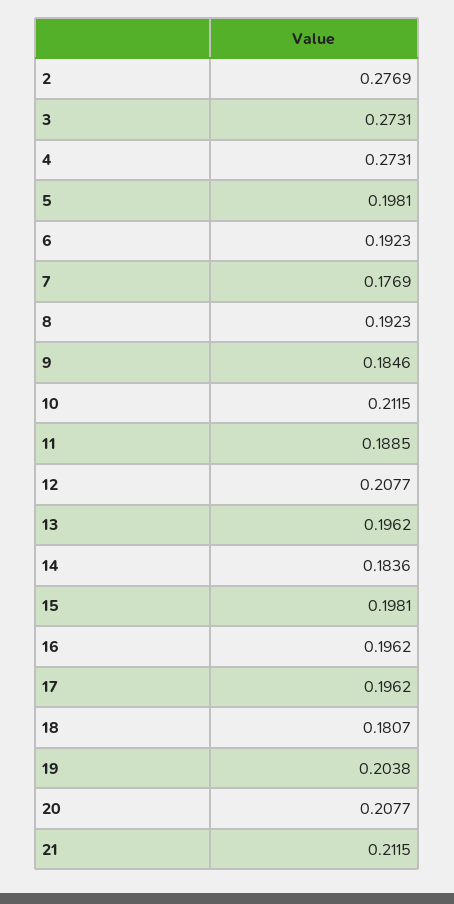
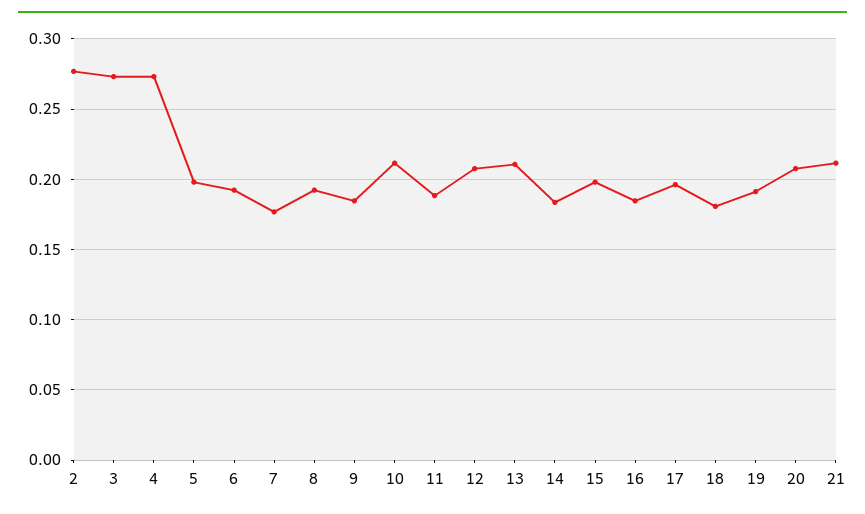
13: 0.1962 -> 0.21
16: 0.1962 -> 0.185
19: 0.2038 -> 0.19

